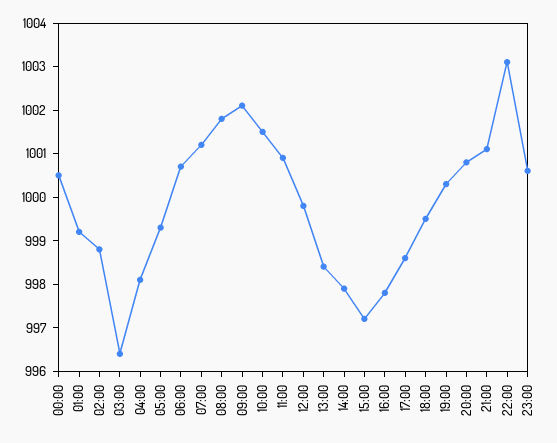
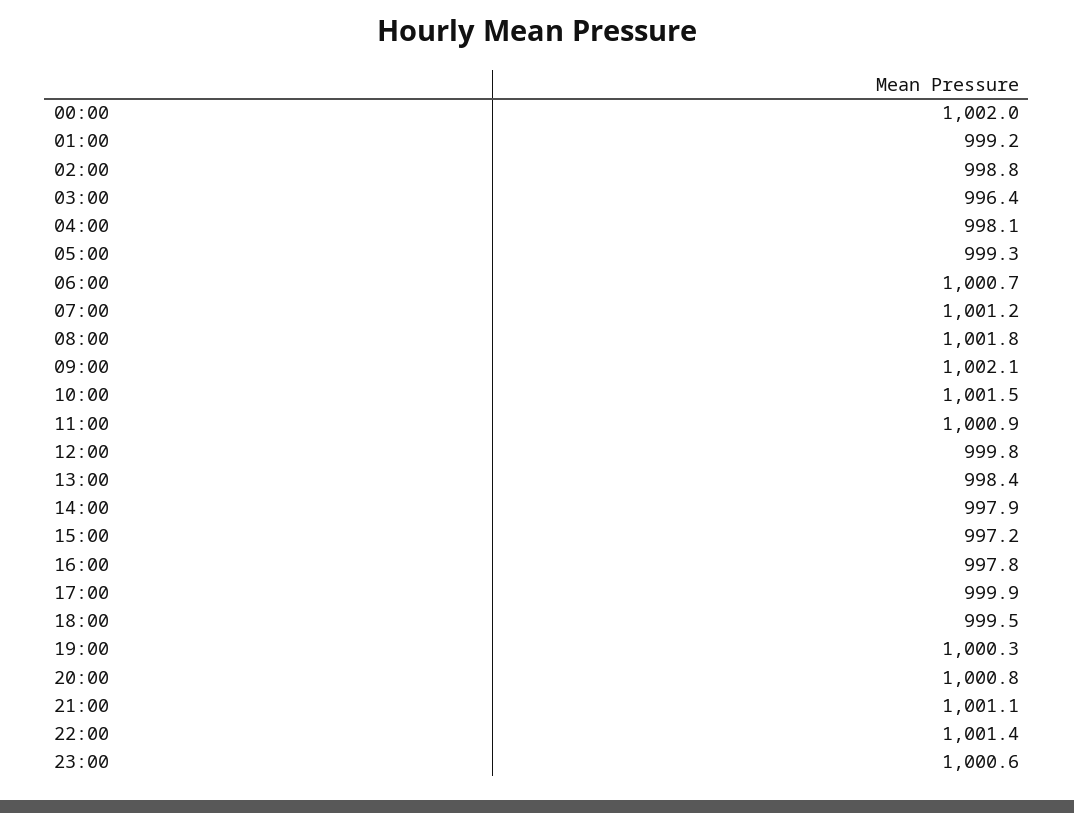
00:00: 1000.5 -> 1002
17:00: 998.5 -> 999.9
22:00: 1003 -> 1001.4

